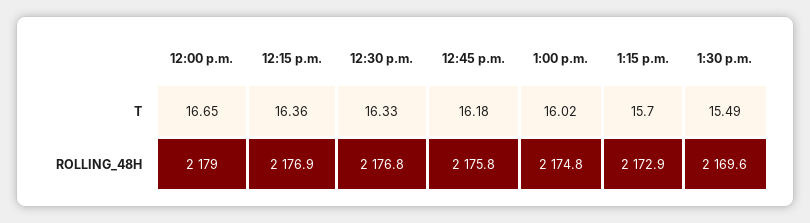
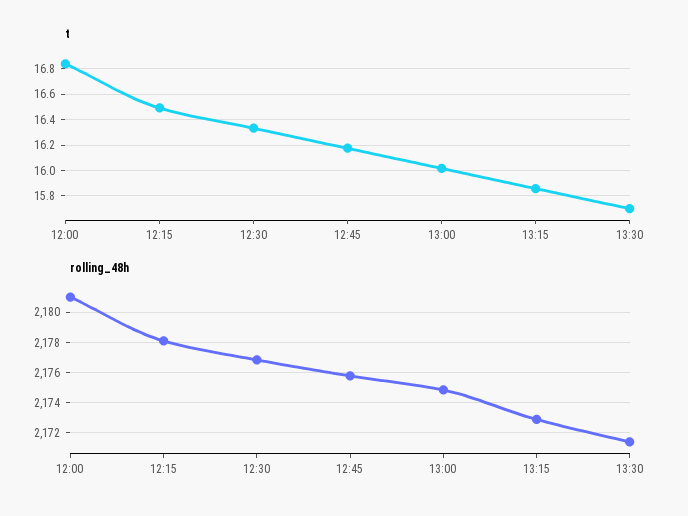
T, 12:00 p.m.: 16.65 -> 16.85
T, 12:15 p.m.: 16.36 -> 16.5
T, 1:15 p.m.: 15.7 -> 15.85
T, 1:30 p.m.: 15.49 -> 15.7
ROLLING_48H, 12:00 p.m.: 2179 -> 2181
ROLLING_48H, 12:15 p.m.: 2176.9 -> 2178
ROLLING_48H, 1:30 p.m.: 2169.6 -> 2171.5

